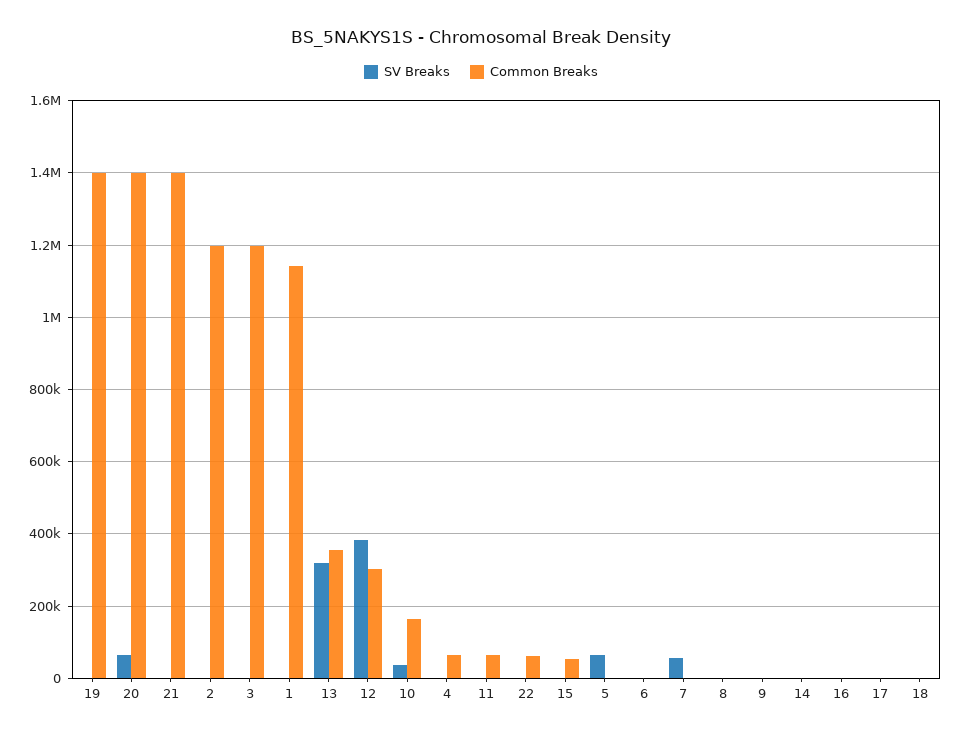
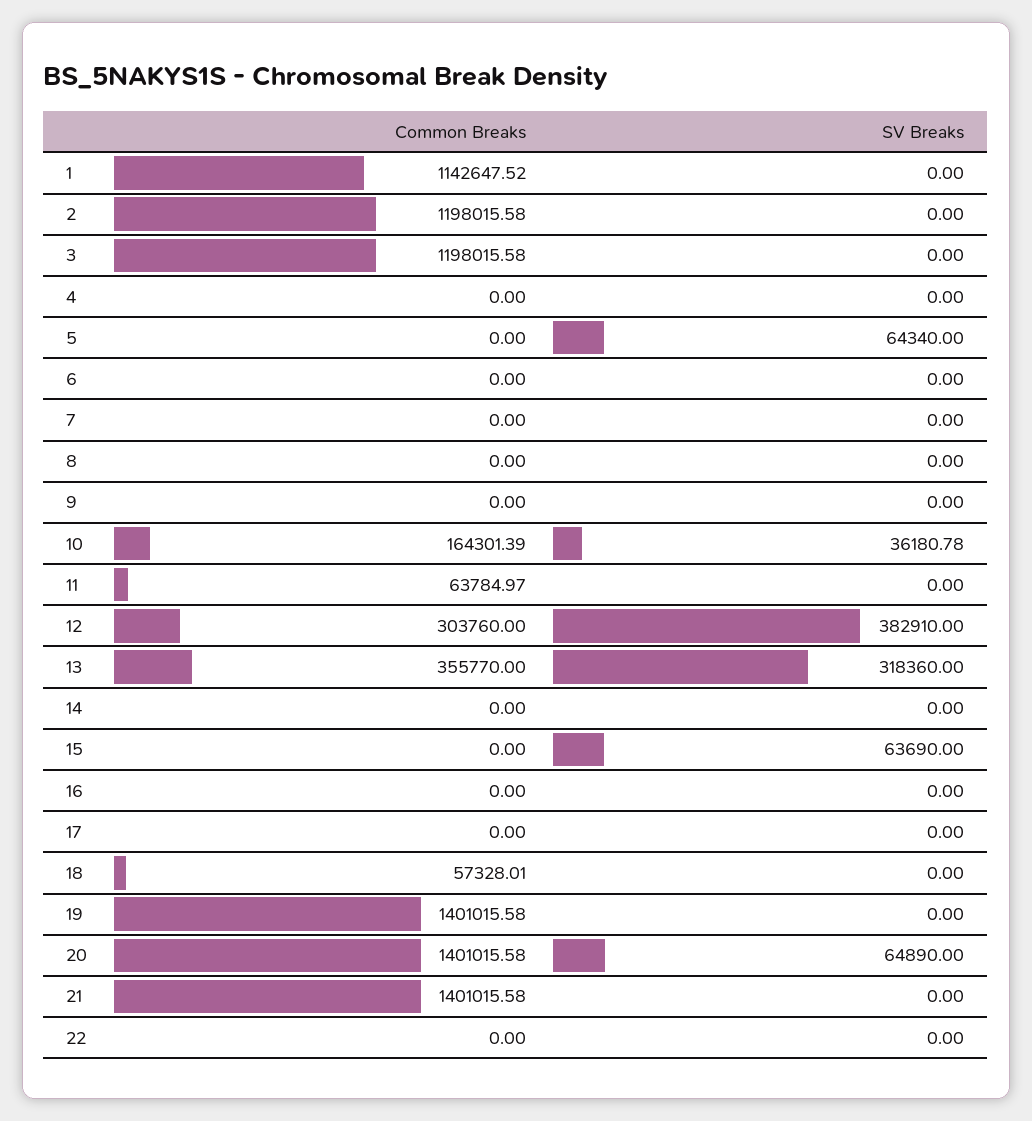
Common Breaks, 4: 60000 -> 0
Common Breaks, 22: 60000 -> 0
SV Breaks, 15: 0 -> 63690
Common Breaks, 15: 60000 -> 0
SV Breaks, 7: 60000 -> 0
Common Breaks, 18: 0 -> 57328.01

